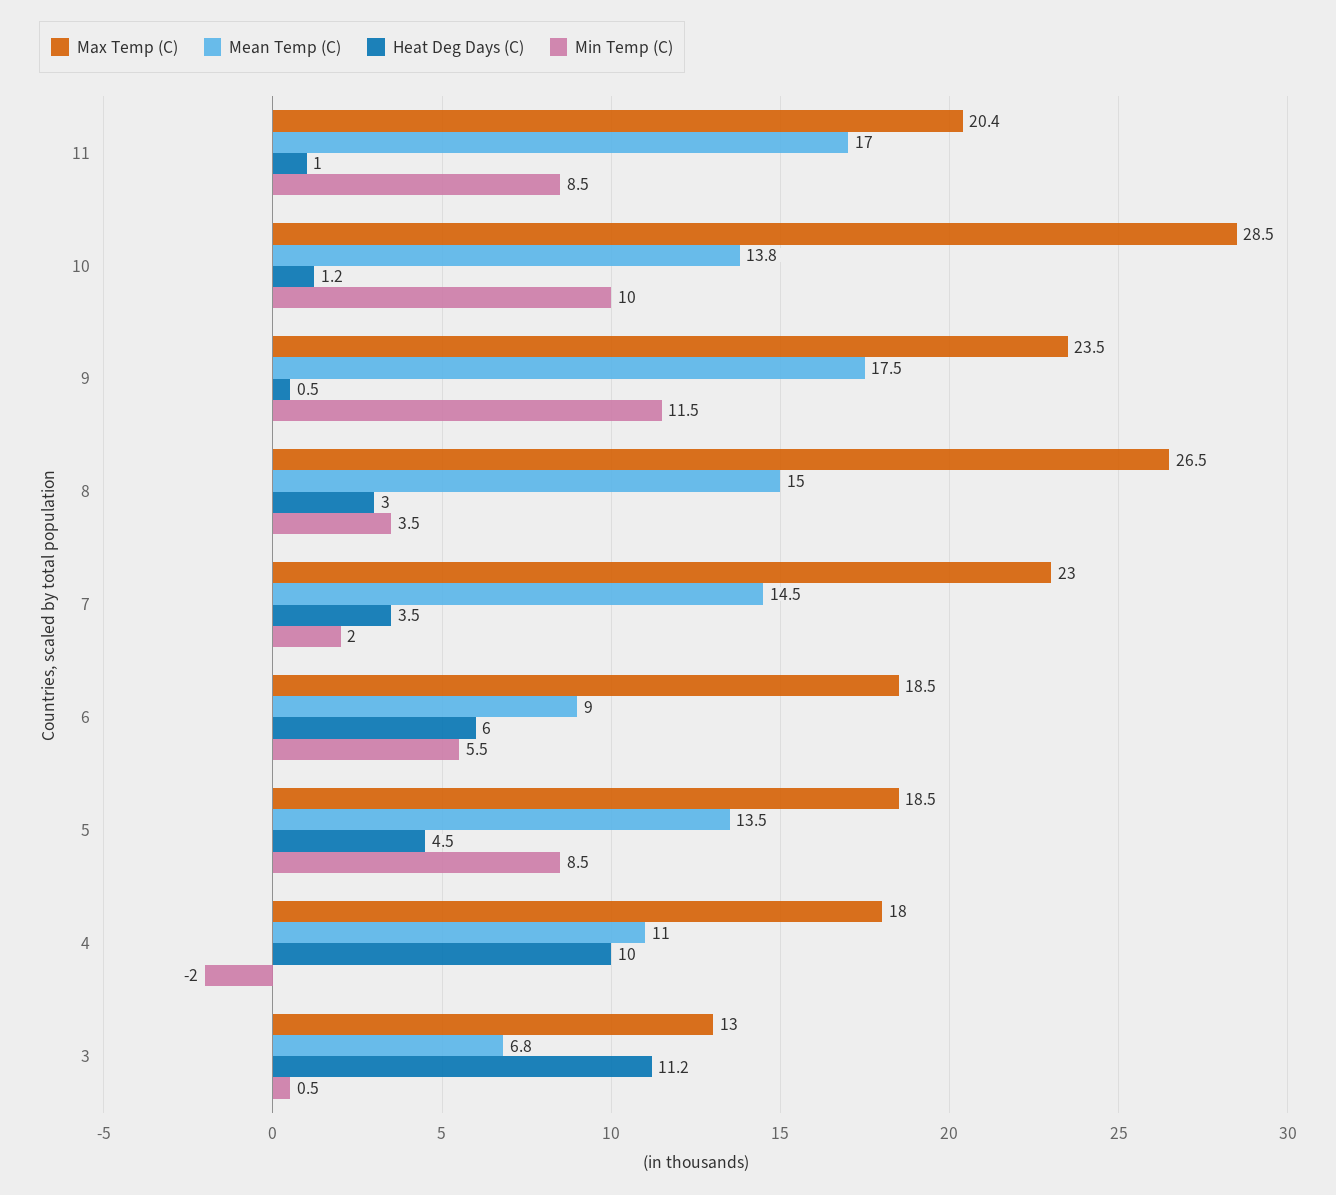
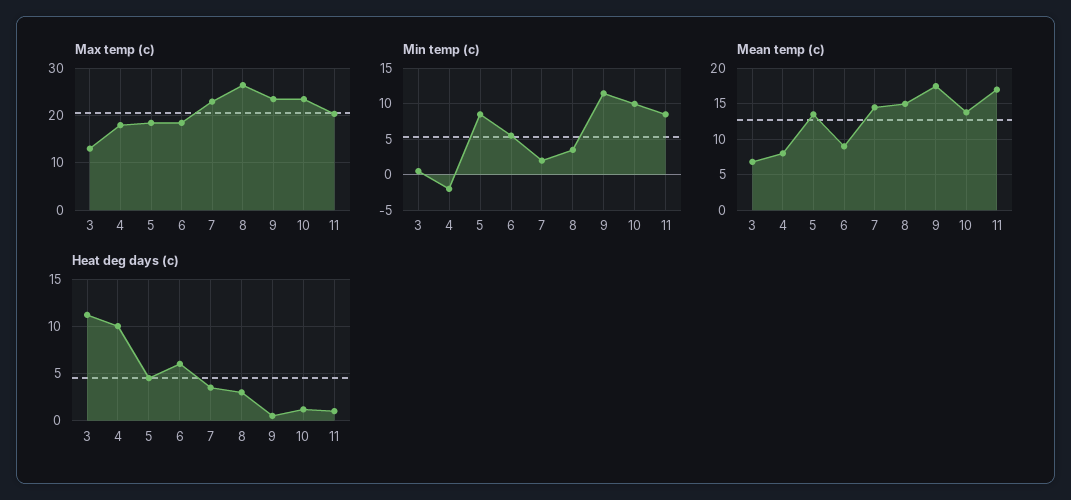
Max Temp (C), 10: 28.5 -> 24
Mean Temp (C), 4: 11 -> 8

